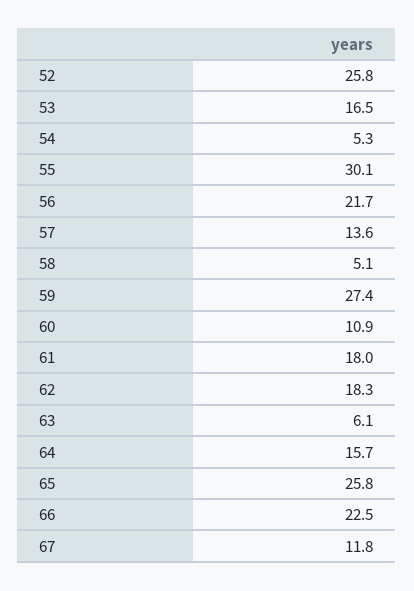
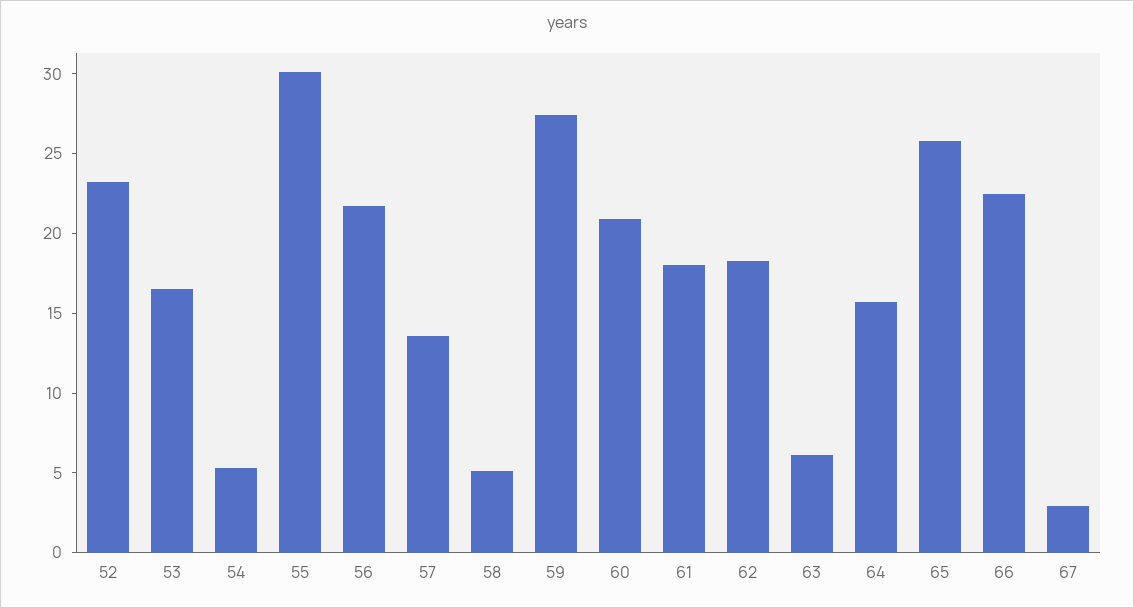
52: 25.8 -> 23
60: 10.9 -> 21
67: 11.8 -> 3

